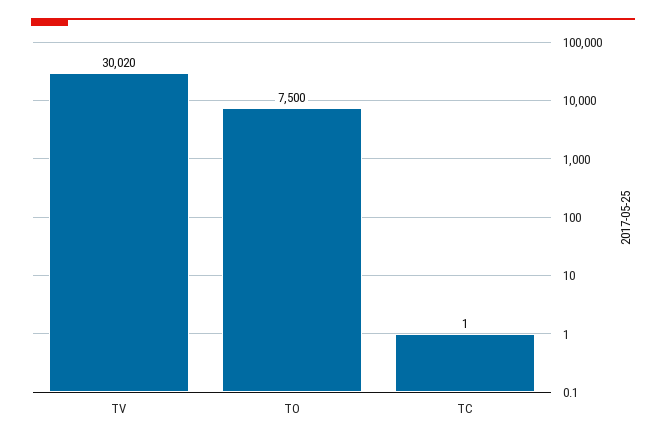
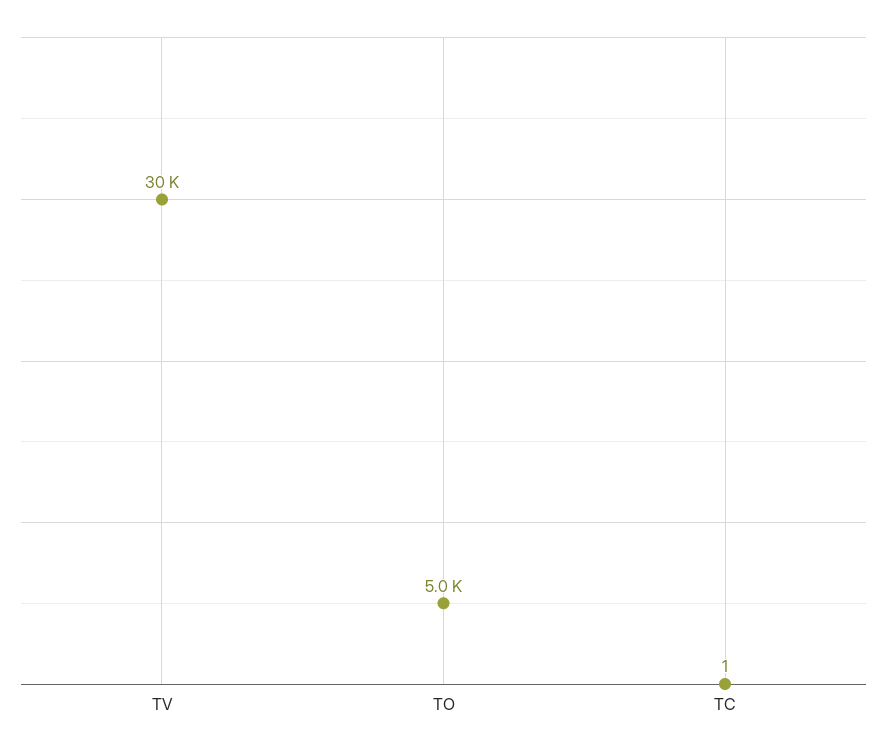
TO: 7500 -> 5000

